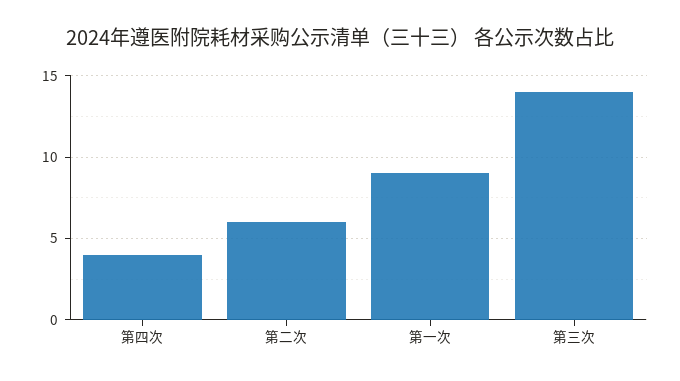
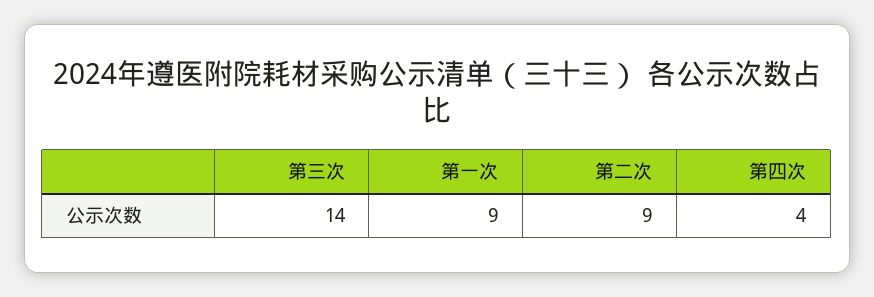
第二次: 6 -> 9

